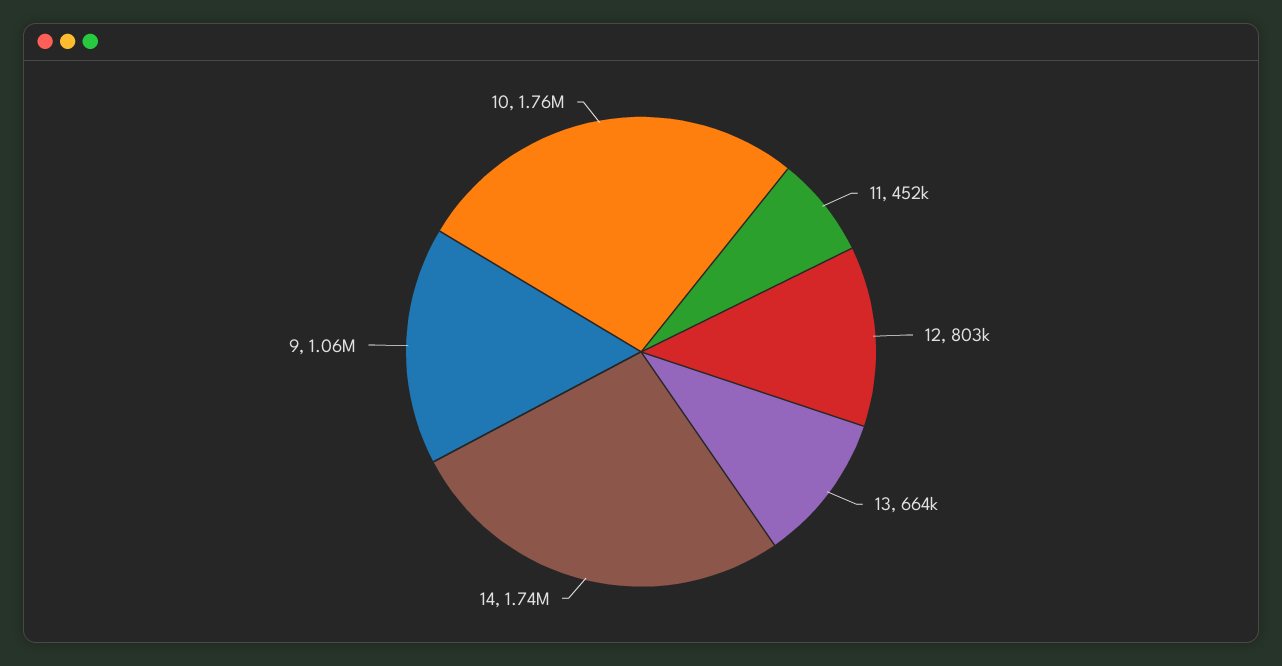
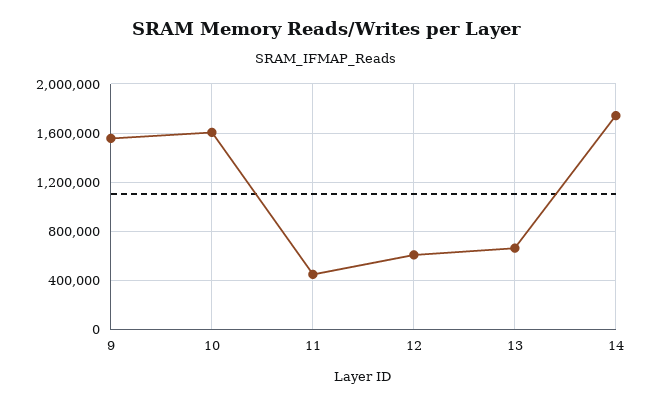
12: 803000 -> 600000
9: 1060000 -> 1550000
10: 1760000 -> 1600000

